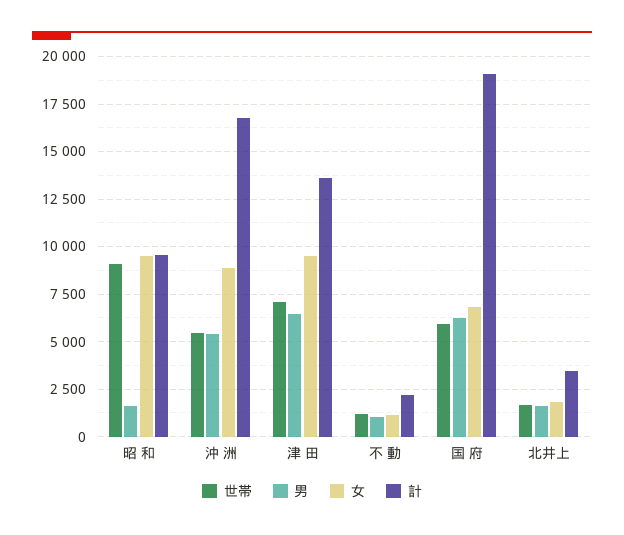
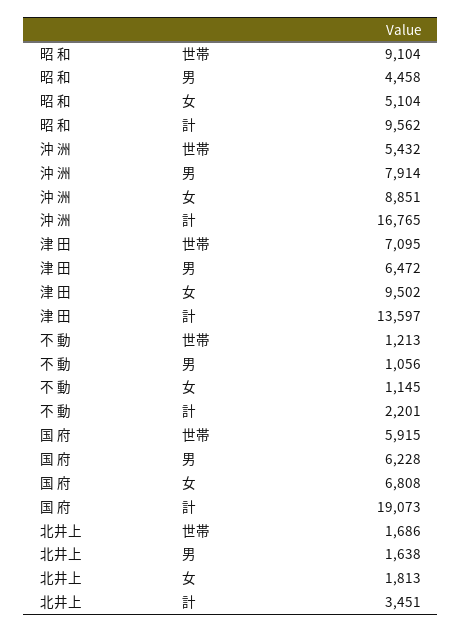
男, 昭 和: 1500 -> 4458
女, 昭 和: 9500 -> 5104
男, 沖 洲: 5500 -> 7914

